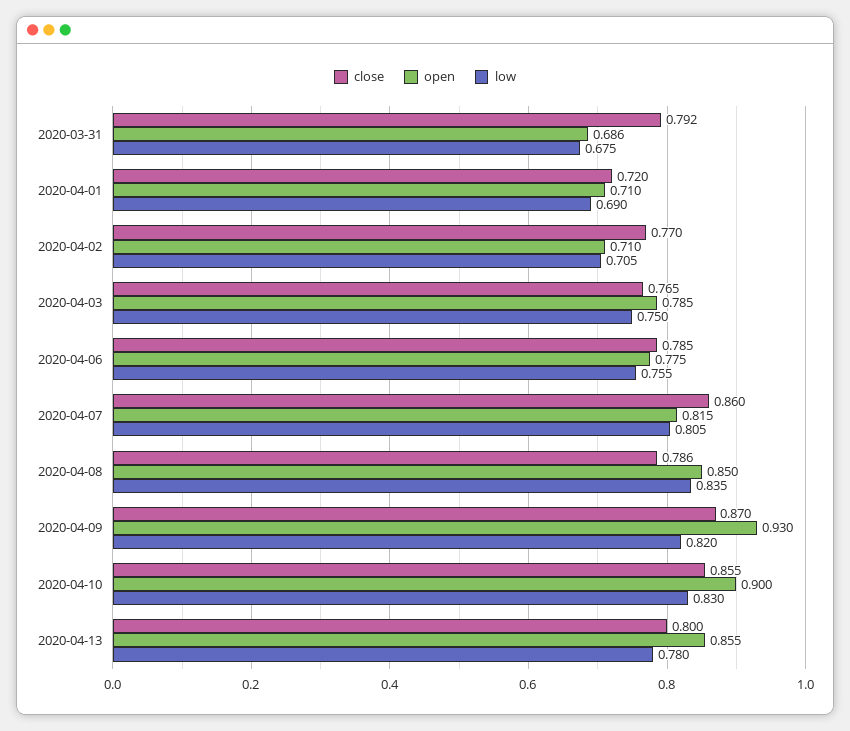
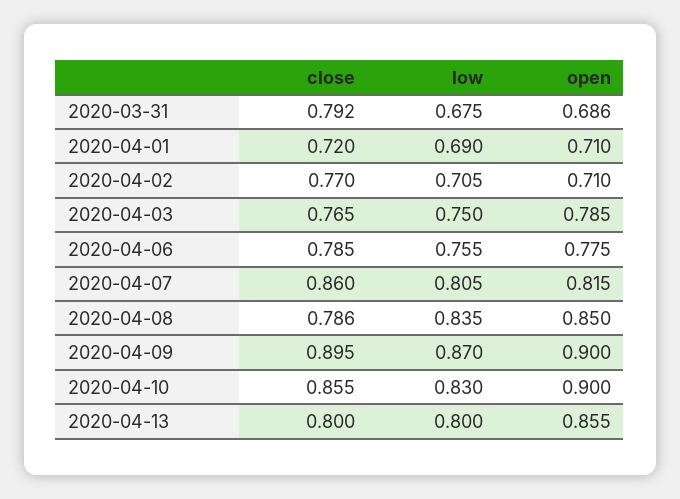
close, 2020-04-09: 0.87 -> 0.895
open, 2020-04-09: 0.93 -> 0.9
low, 2020-04-09: 0.82 -> 0.87
low, 2020-04-13: 0.78 -> 0.8

